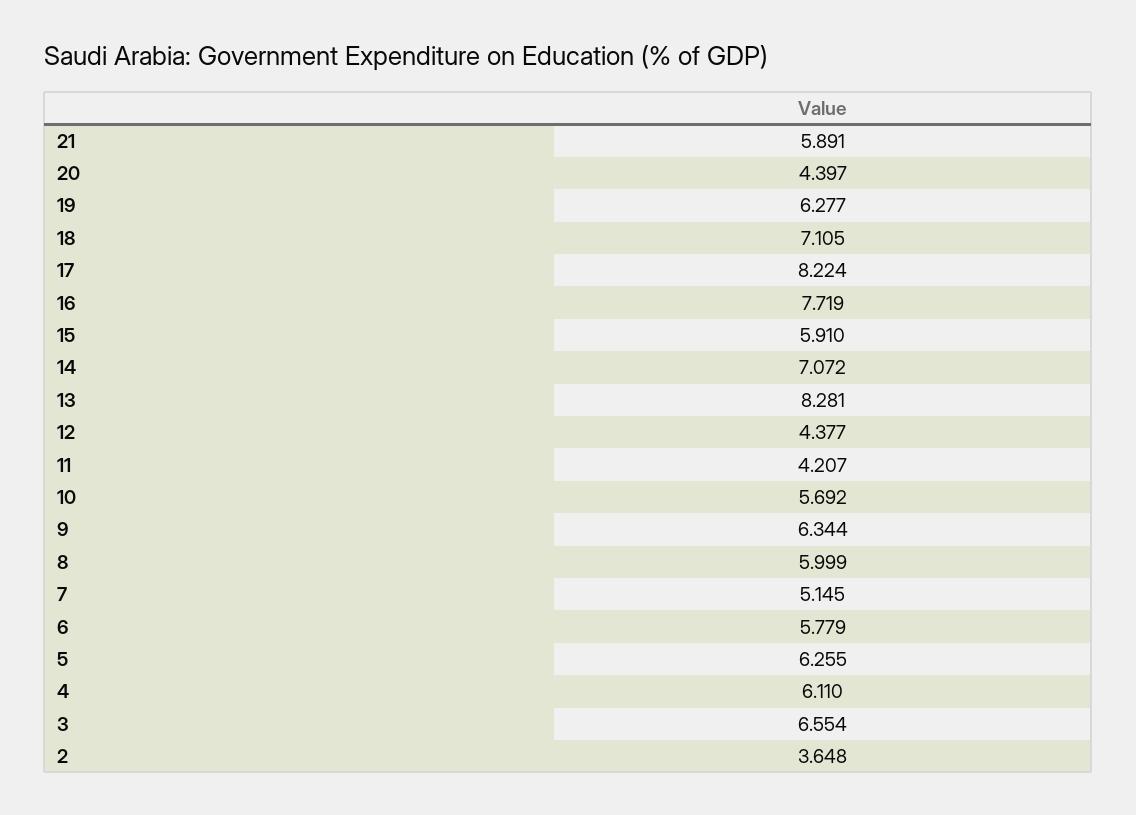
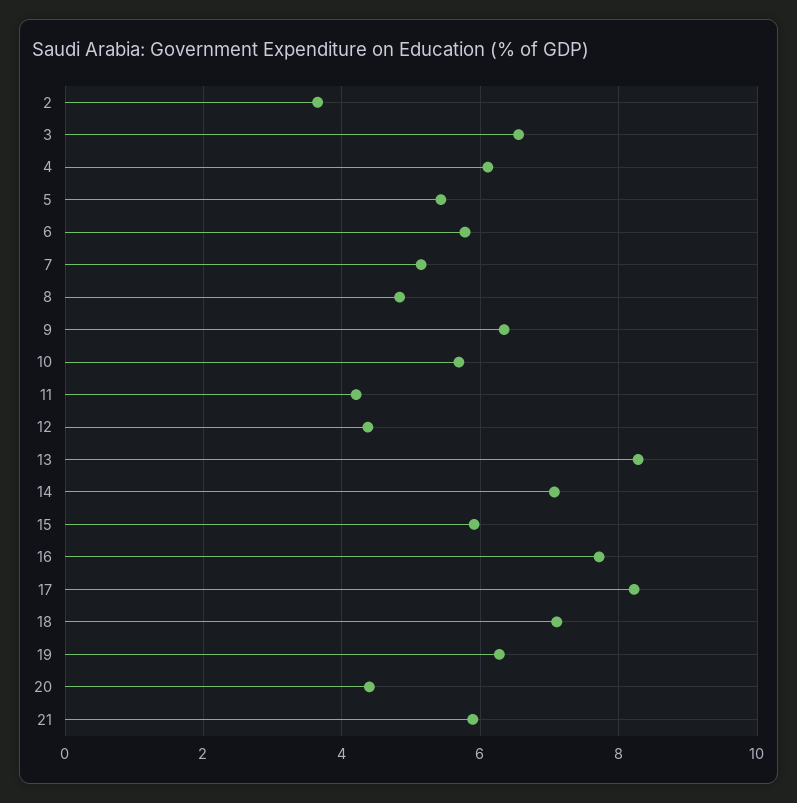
8: 5.999 -> 4.8
5: 6.255 -> 5.4

